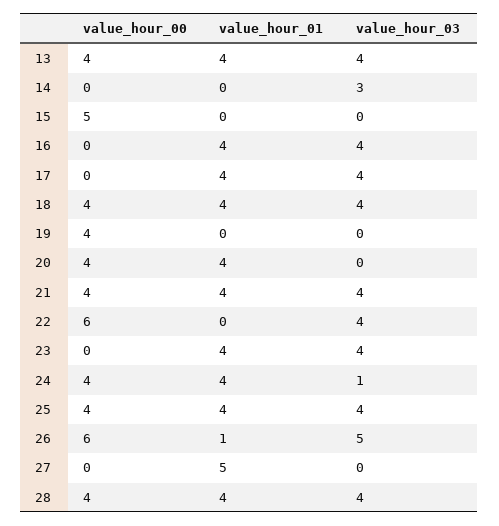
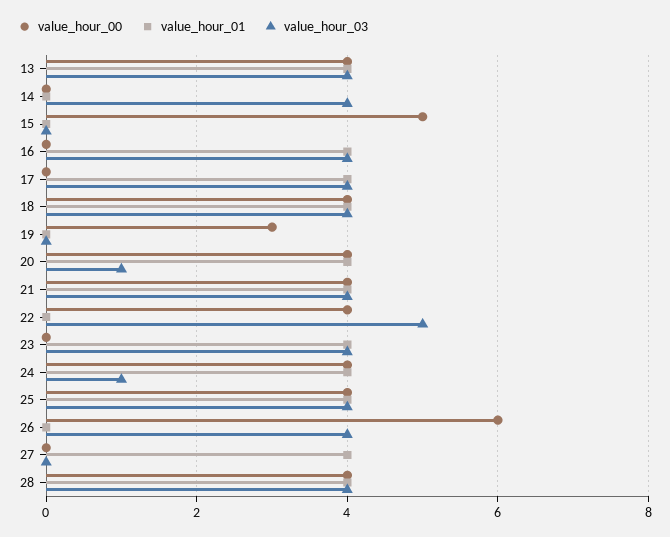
value_hour_03, 14: 3 -> 4
value_hour_00, 19: 4 -> 3
value_hour_03, 20: 0 -> 1
value_hour_00, 22: 6 -> 4
value_hour_03, 22: 4 -> 5
value_hour_01, 26: 1 -> 0
value_hour_03, 26: 5 -> 4
value_hour_01, 27: 5 -> 4

